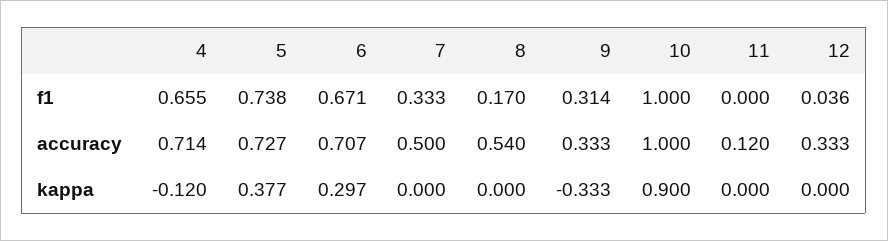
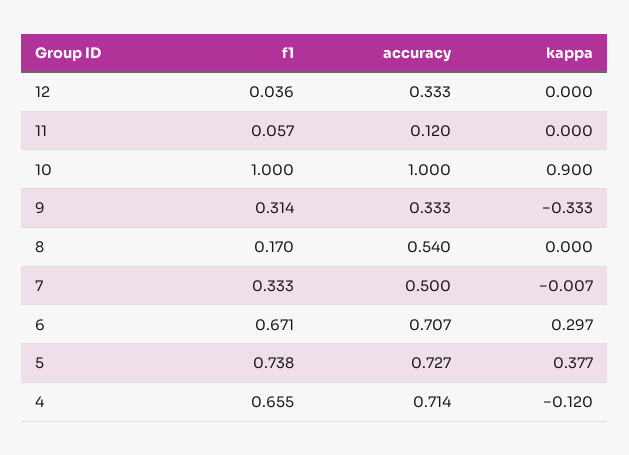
11, f1: 0 -> 0.057
7, kappa: 0 -> -0.007

